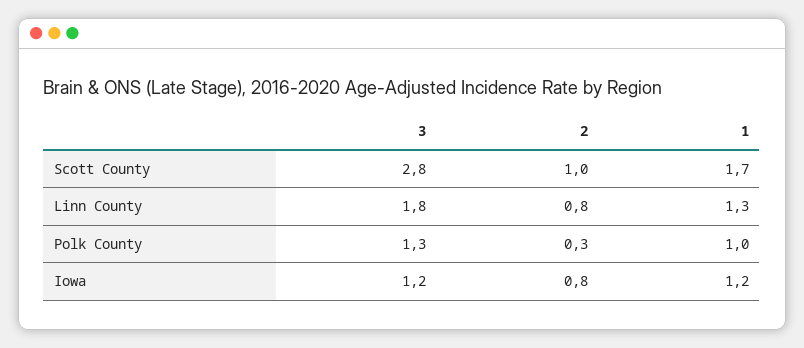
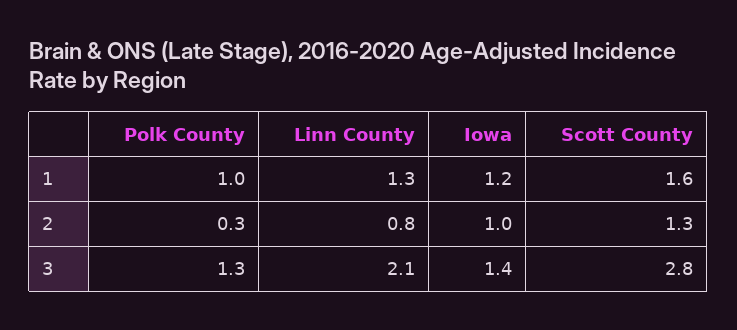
2, Scott County: 1 -> 1.3
1, Scott County: 1.7 -> 1.6
3, Linn County: 1.8 -> 2.1
3, Iowa: 1.2 -> 1.4
2, Iowa: 0.8 -> 1

